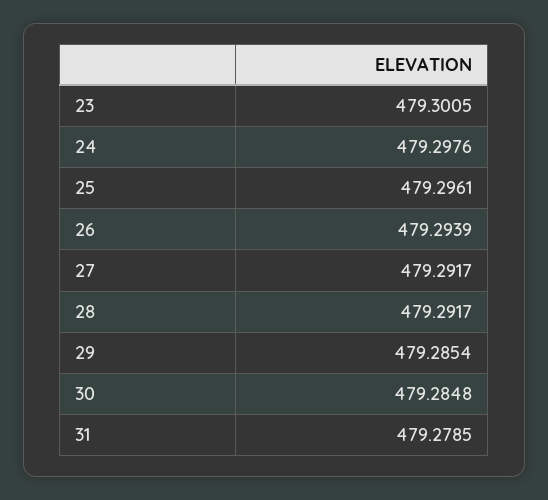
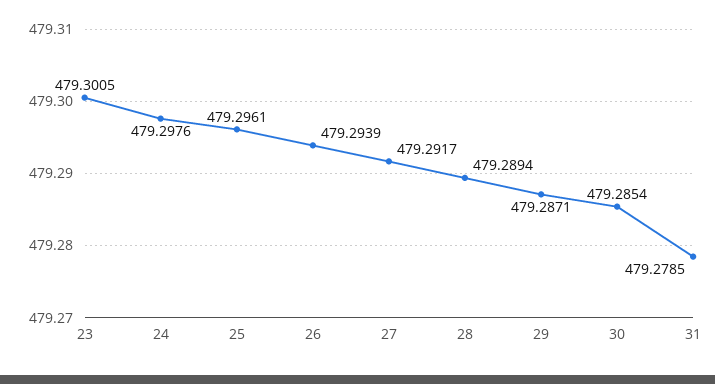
28: 479.2917 -> 479.2894
29: 479.2854 -> 479.2871
30: 479.2848 -> 479.2854

